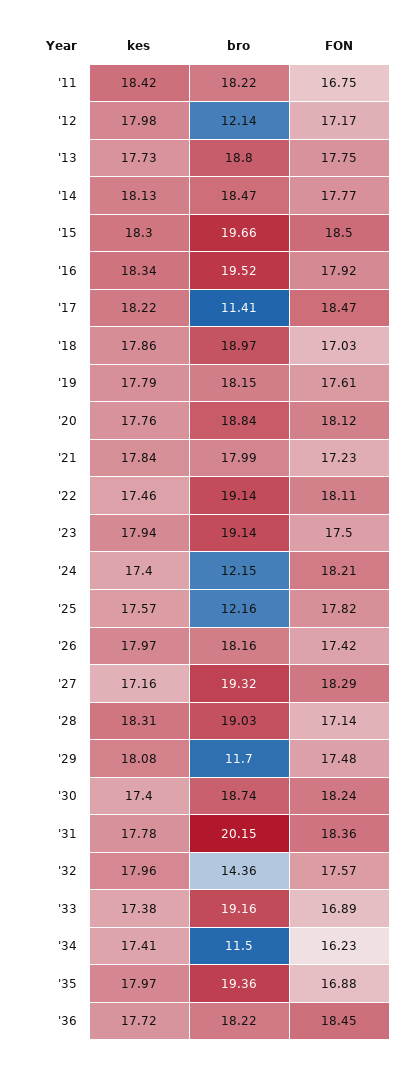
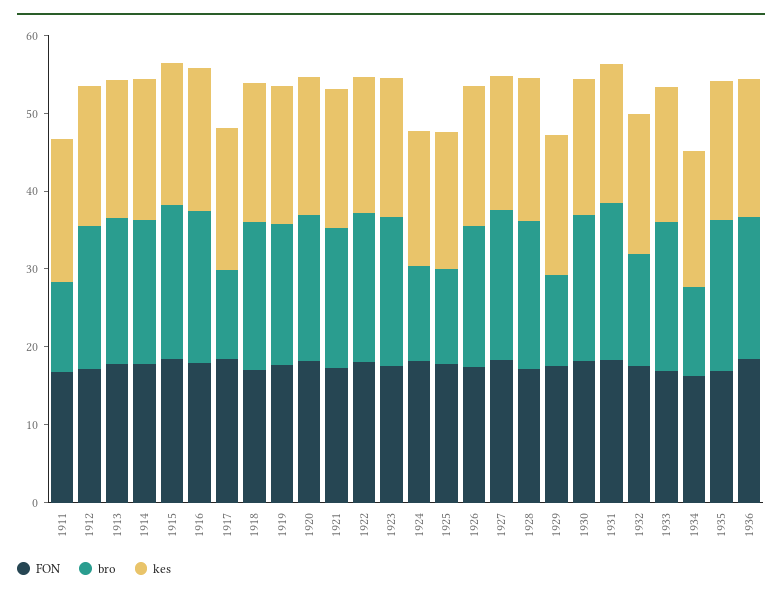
bro, '11: 18.22 -> 12
bro, '12: 12.14 -> 18

